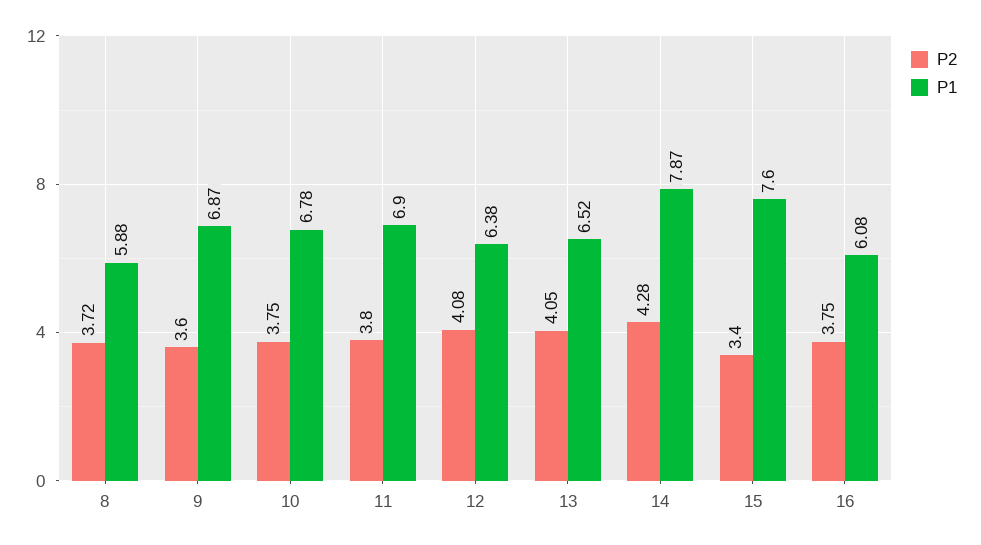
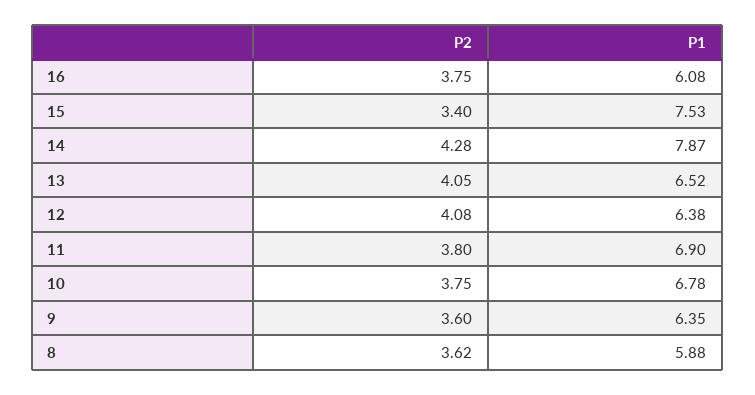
P2, 8: 3.72 -> 3.62
P1, 9: 6.87 -> 6.35
P1, 15: 7.6 -> 7.53

